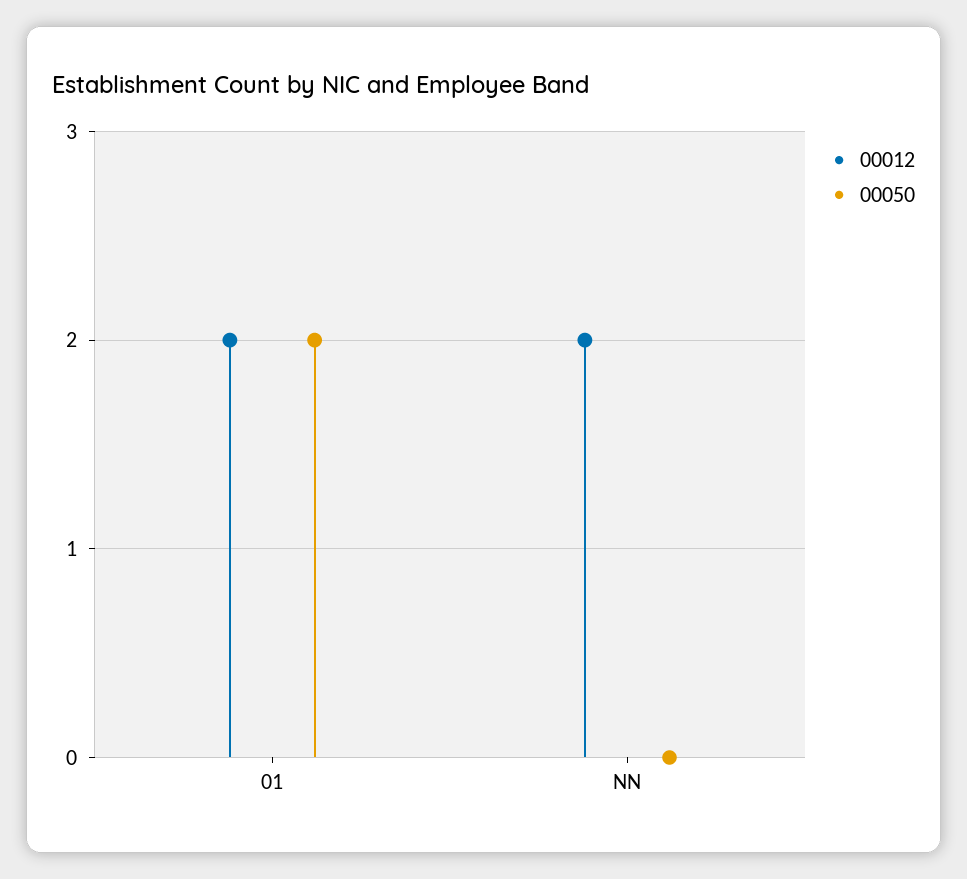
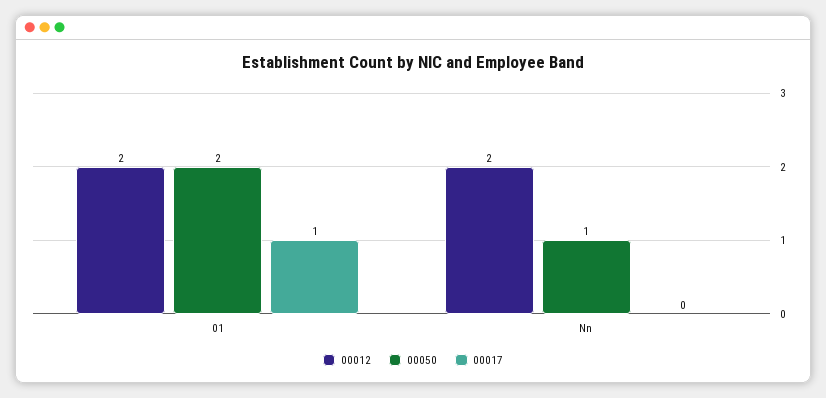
00050, NN: 0 -> 1
00017, 01: none -> 1
00017, NN: none -> 0

